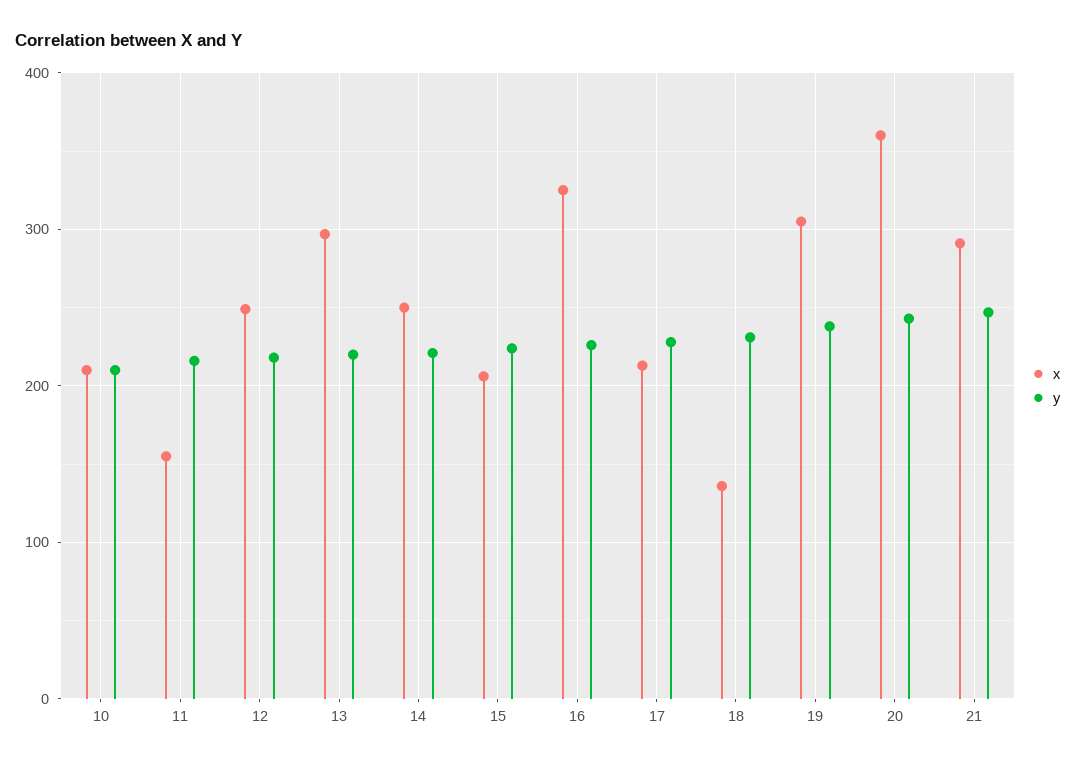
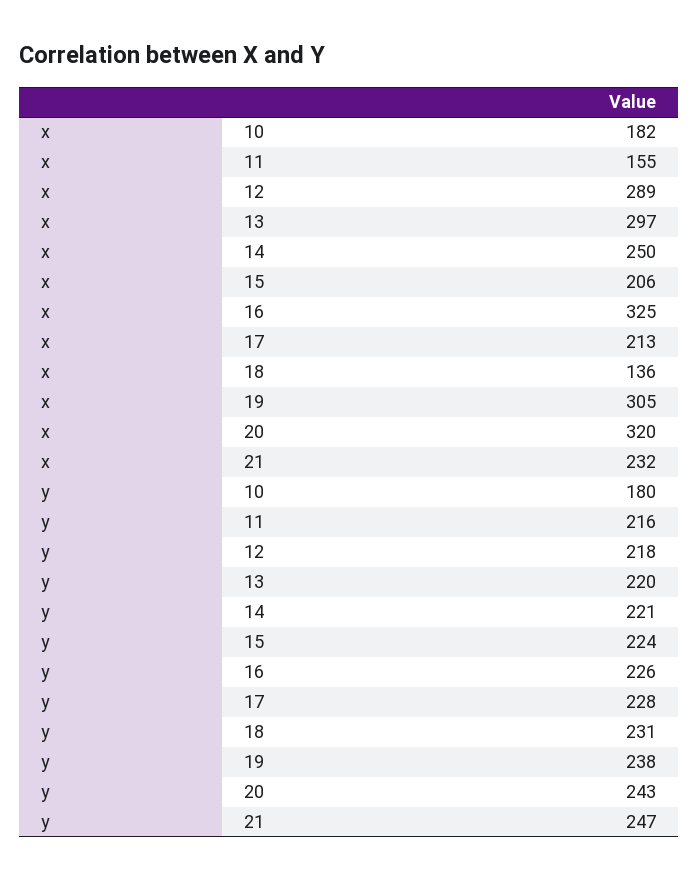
x, 10: 210 -> 182
y, 10: 210 -> 180
x, 12: 250 -> 289
x, 20: 360 -> 320
x, 21: 290 -> 232

